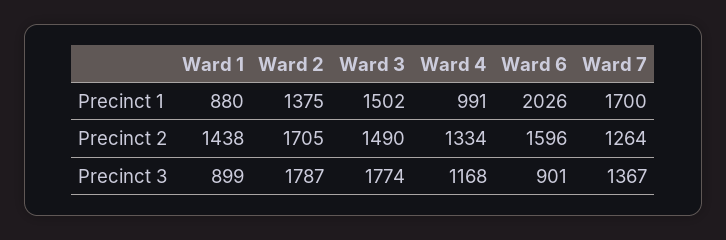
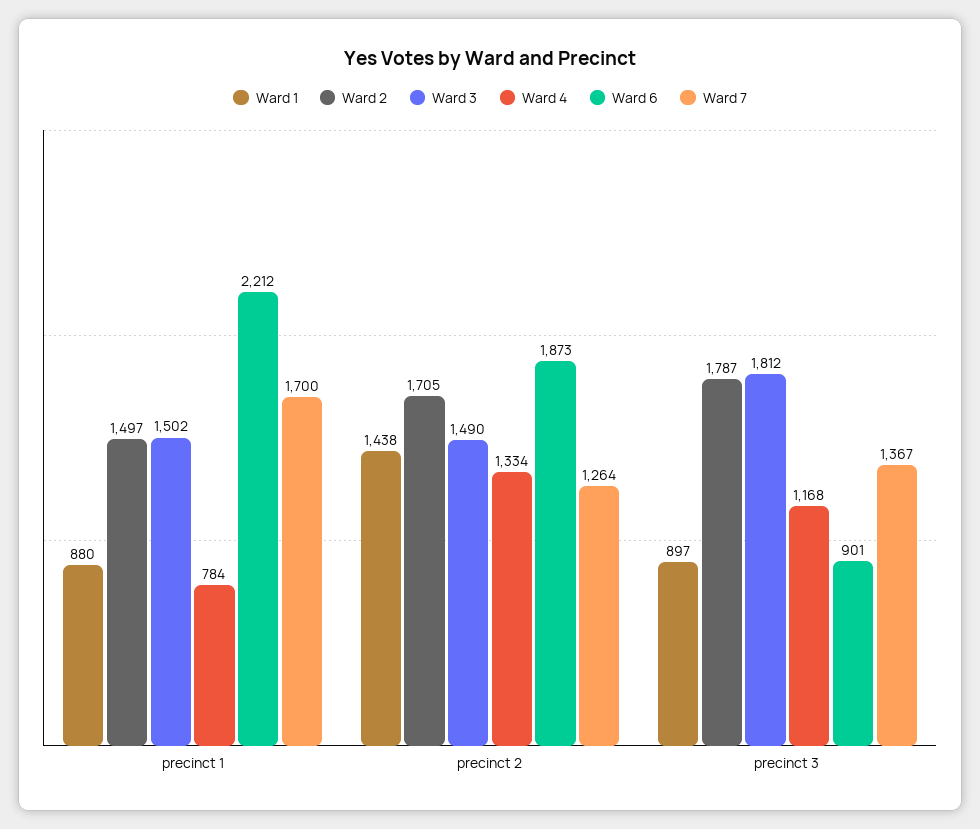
Ward 2, Precinct 1: 1375 -> 1497
Ward 4, Precinct 1: 991 -> 784
Ward 6, Precinct 1: 2026 -> 2212
Ward 6, Precinct 2: 1596 -> 1873
Ward 1, Precinct 3: 899 -> 897
Ward 3, Precinct 3: 1774 -> 1812

